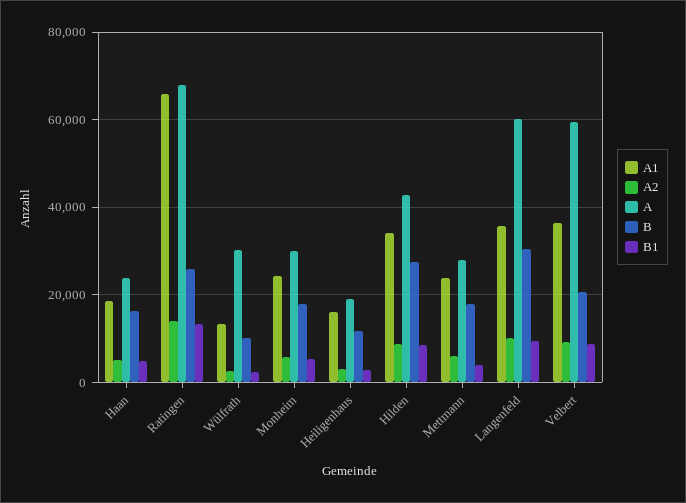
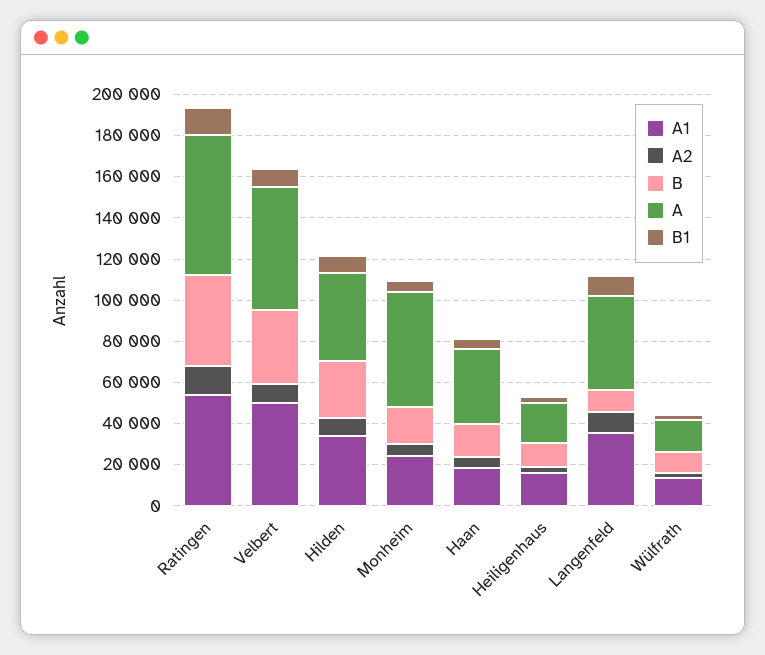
A, Haan: 24000 -> 35000
A1, Ratingen: 66000 -> 55000
B, Ratingen: 26000 -> 45000
A, Wülfrath: 30000 -> 15000
A, Monheim: 30000 -> 55000
A1, Mettmann: 24000 -> none
A2, Mettmann: 6000 -> none
A, Mettmann: 28000 -> none
B, Mettmann: 18000 -> none
B1, Mettmann: 4000 -> none
A, Langenfeld: 60000 -> 45000
B, Langenfeld: 30000 -> 10000
A1, Velbert: 36000 -> 50000
B, Velbert: 20000 -> 35000

